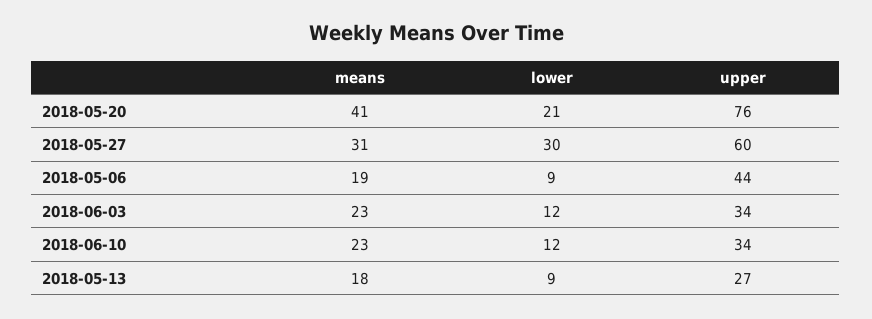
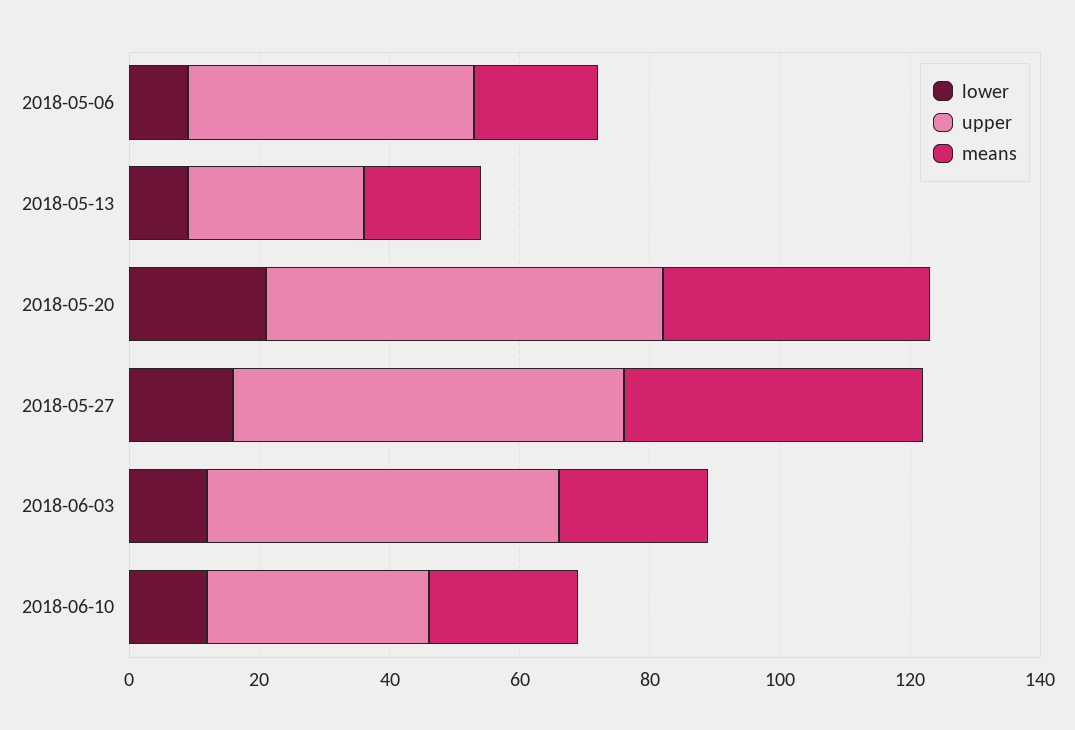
upper, 2018-05-20: 76 -> 60
means, 2018-05-27: 31 -> 45
lower, 2018-05-27: 30 -> 15
upper, 2018-06-03: 34 -> 55

